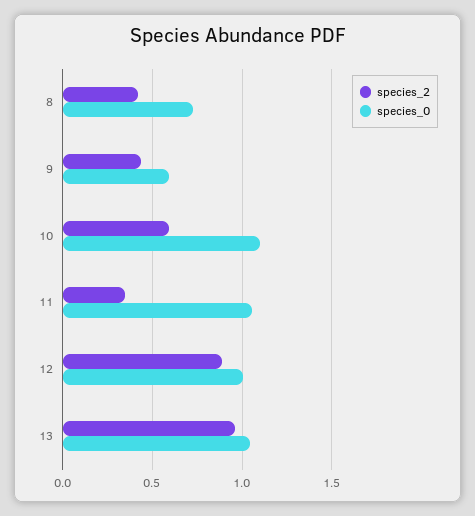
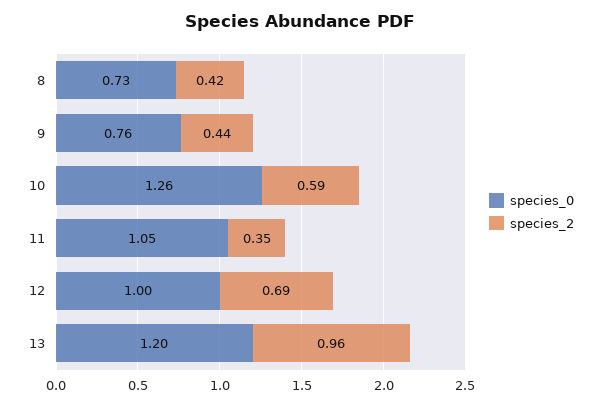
species_0, 9: 0.6 -> 0.76
species_0, 10: 1.1 -> 1.26
species_2, 12: 0.9 -> 0.69
species_0, 13: 1.05 -> 1.2

